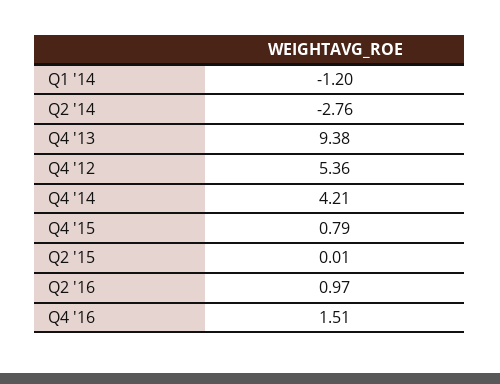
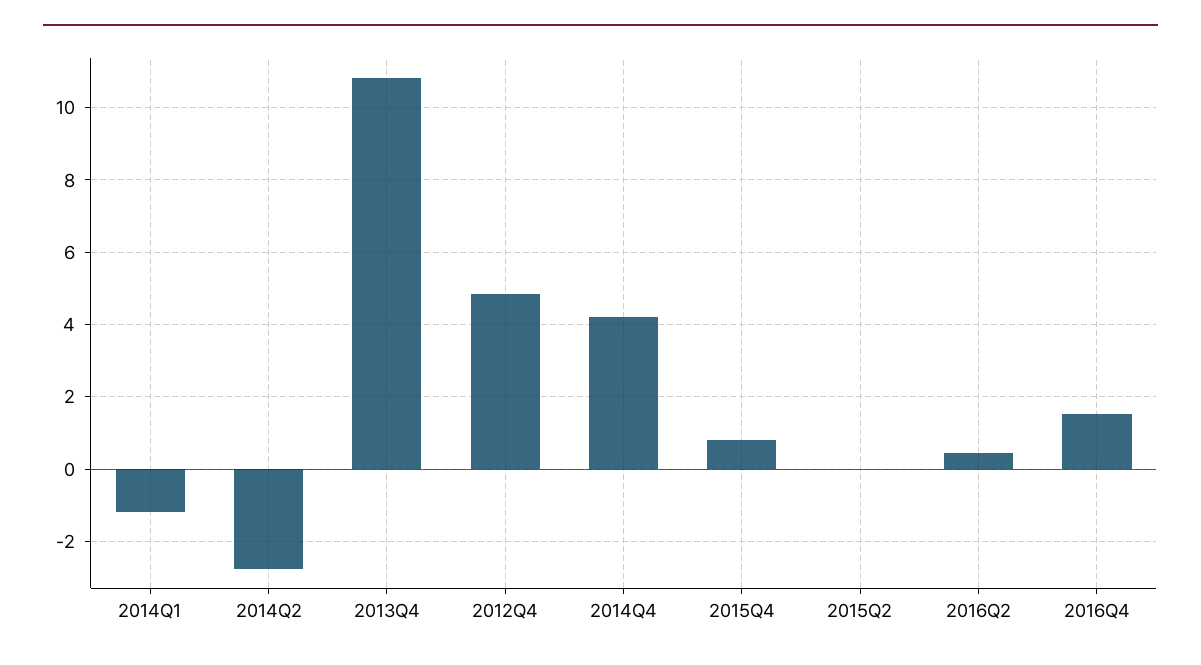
Q4 '13: 9.38 -> 10.8
Q4 '12: 5.36 -> 4.8
Q2 '16: 0.97 -> 0.4

